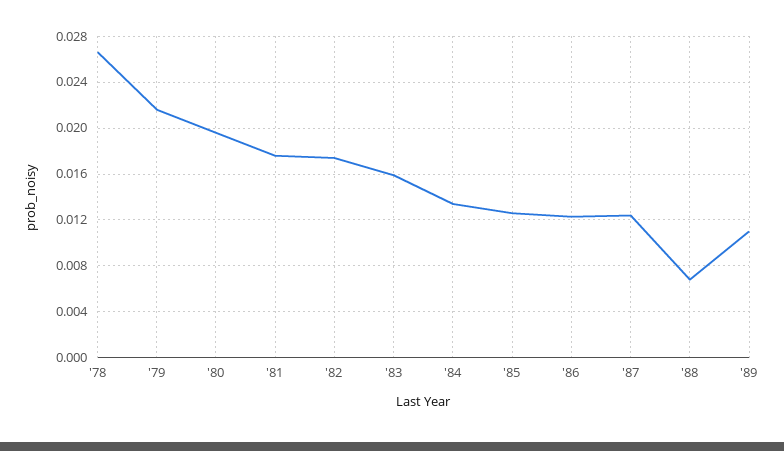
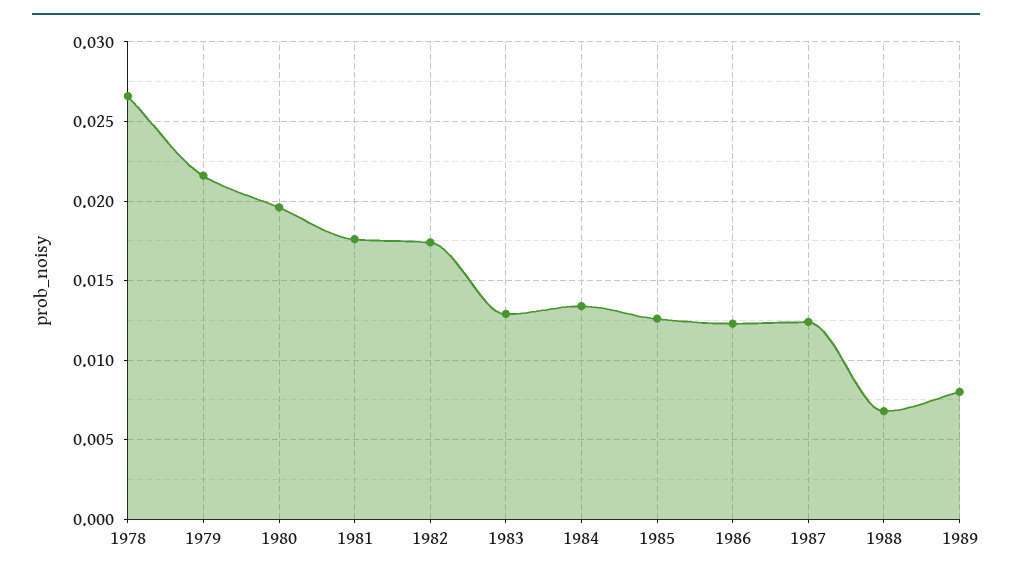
'83: 0.016 -> 0.013
'89: 0.011 -> 0.008

